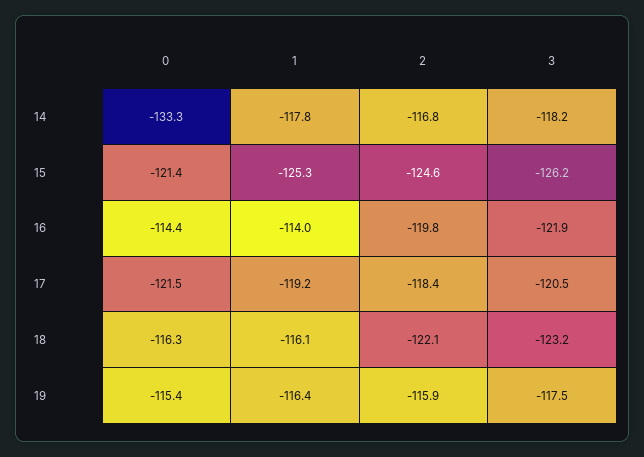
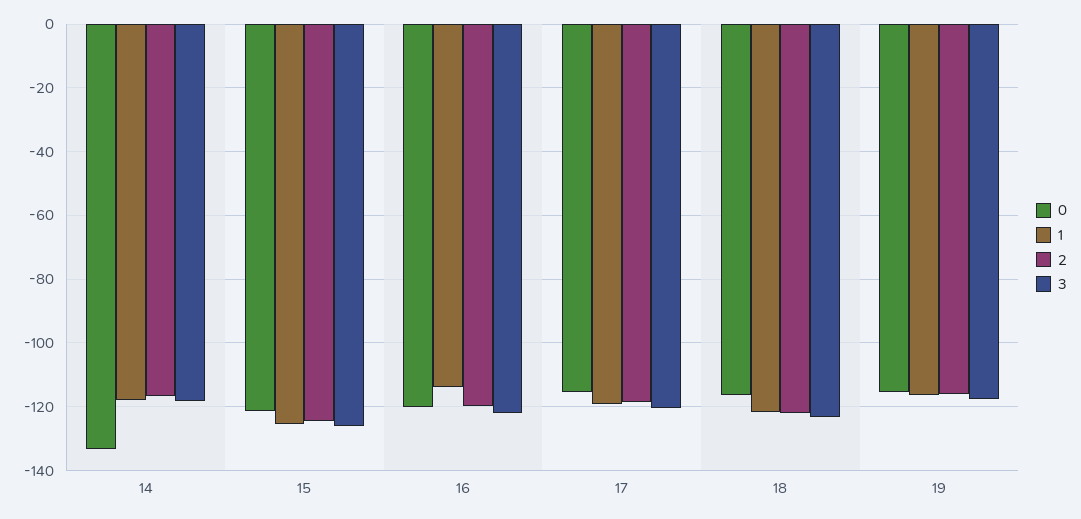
0, 16: -114.4 -> -120
0, 17: -121.5 -> -116
1, 18: -116.1 -> -122

